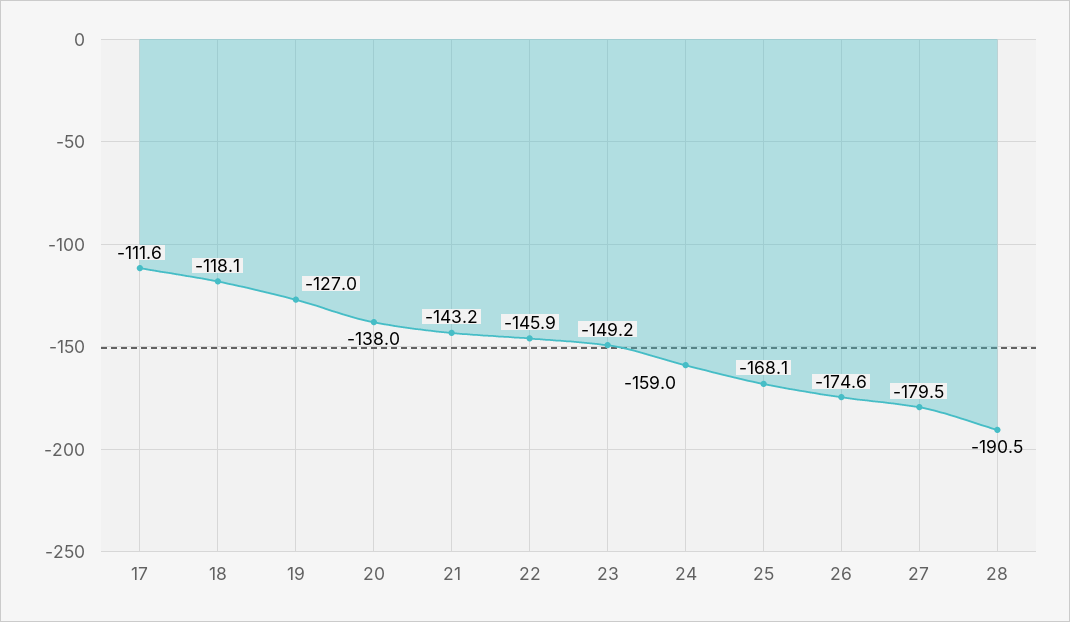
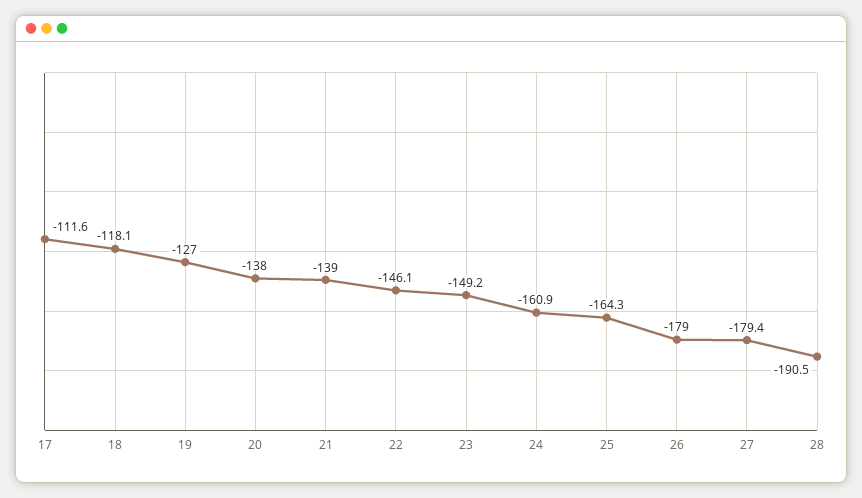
21: -143.2 -> -139
22: -145.9 -> -146.1
24: -159 -> -160.9
25: -168.1 -> -164.3
26: -174.6 -> -179
27: -179.5 -> -179.4

